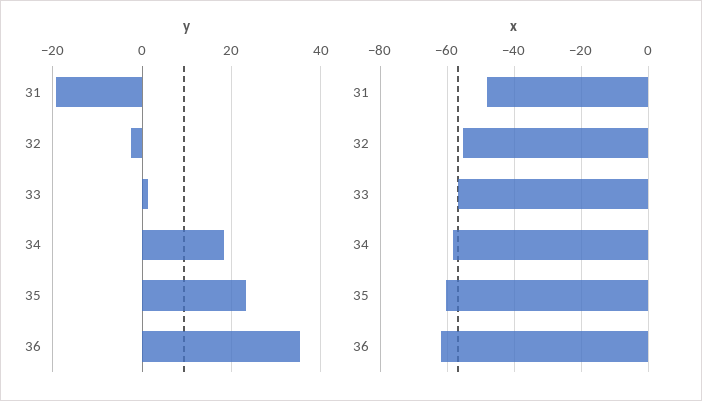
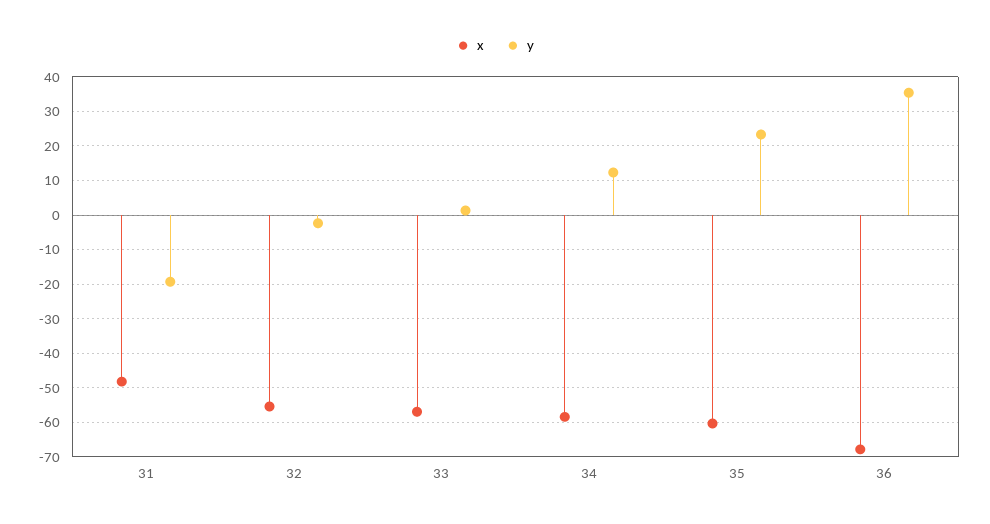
y, 34: 18 -> 12
x, 36: -62 -> -68

